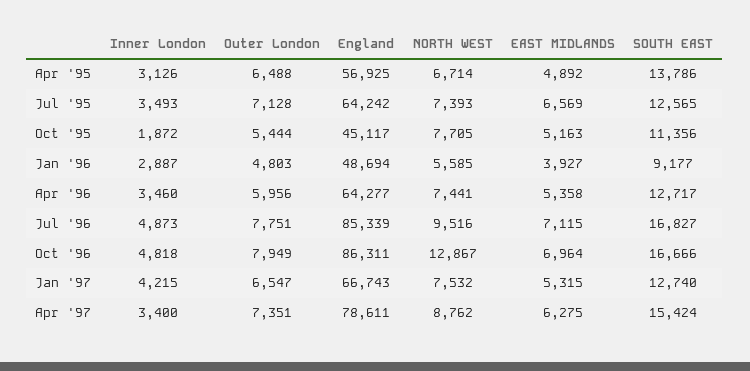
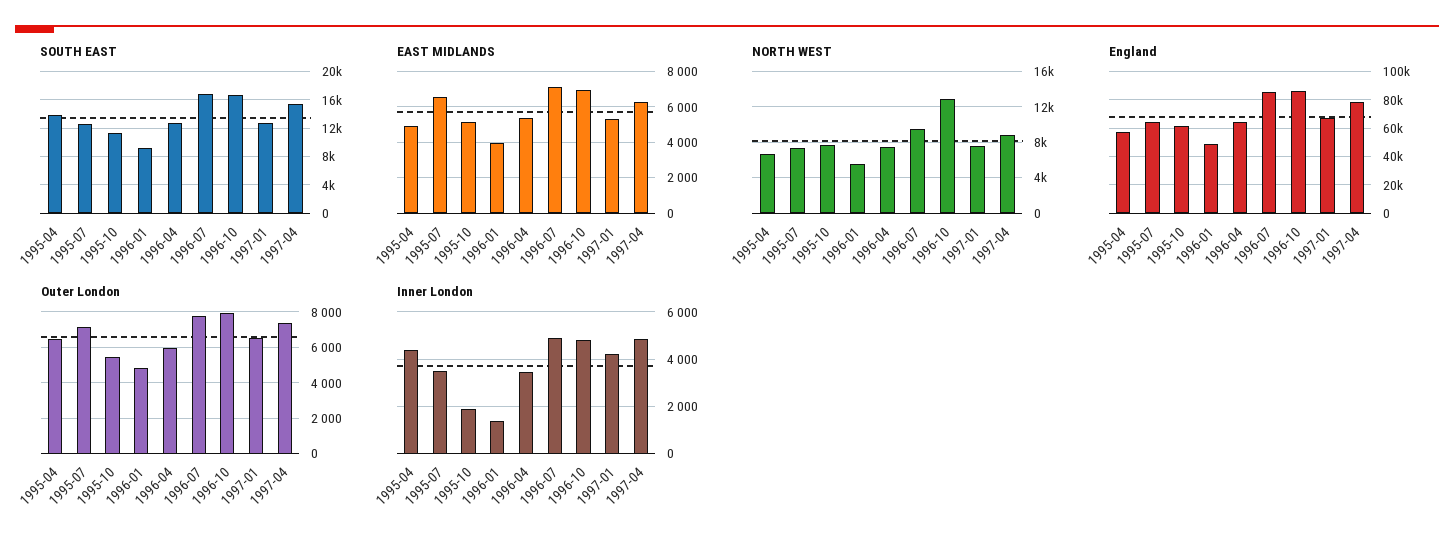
Inner London, Apr '95: 3126 -> 4500
England, Oct '95: 45117 -> 60000
Inner London, Jan '96: 2887 -> 1500
Inner London, Apr '97: 3400 -> 5000

